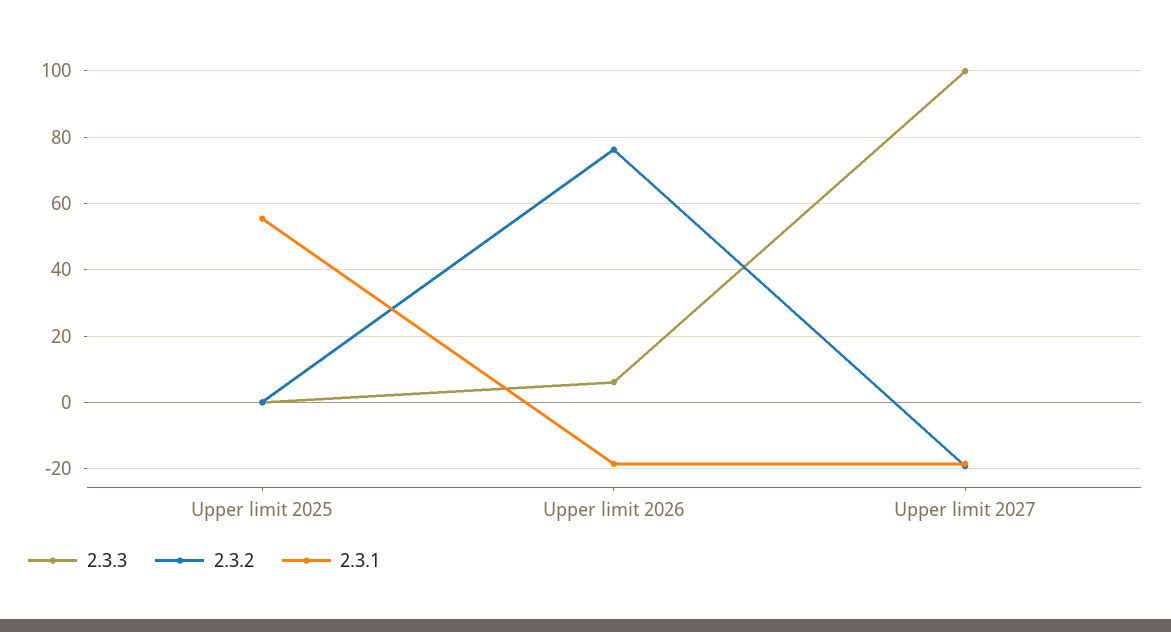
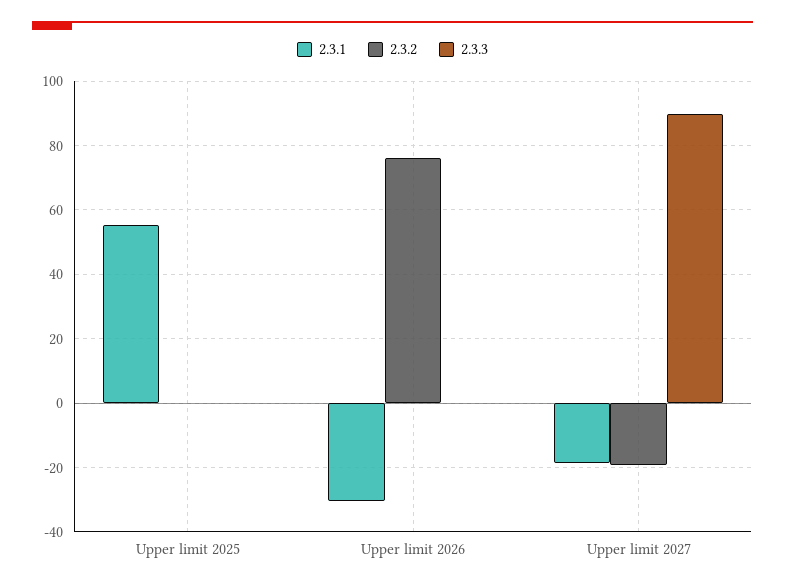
2.3.3, Upper limit 2026: 6 -> 0
2.3.1, Upper limit 2026: -18 -> -30
2.3.3, Upper limit 2027: 100 -> 90

